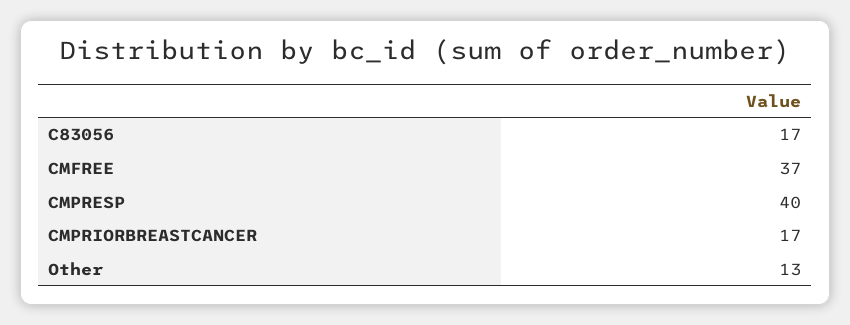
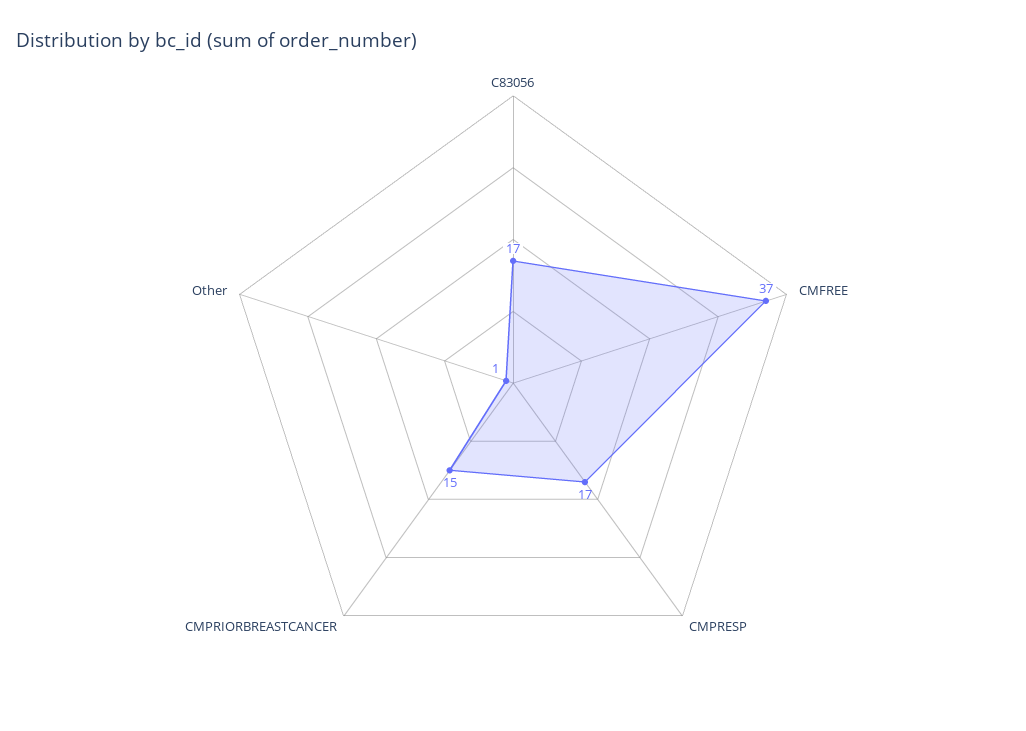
CMPRESP: 40 -> 17
CMPRIORBREASTCANCER: 17 -> 15
Other: 13 -> 1

